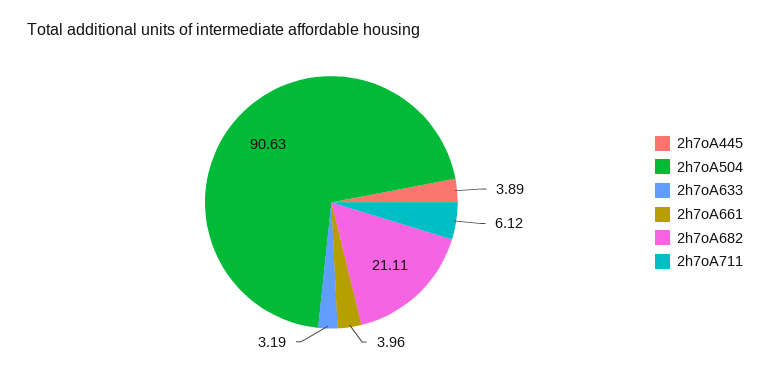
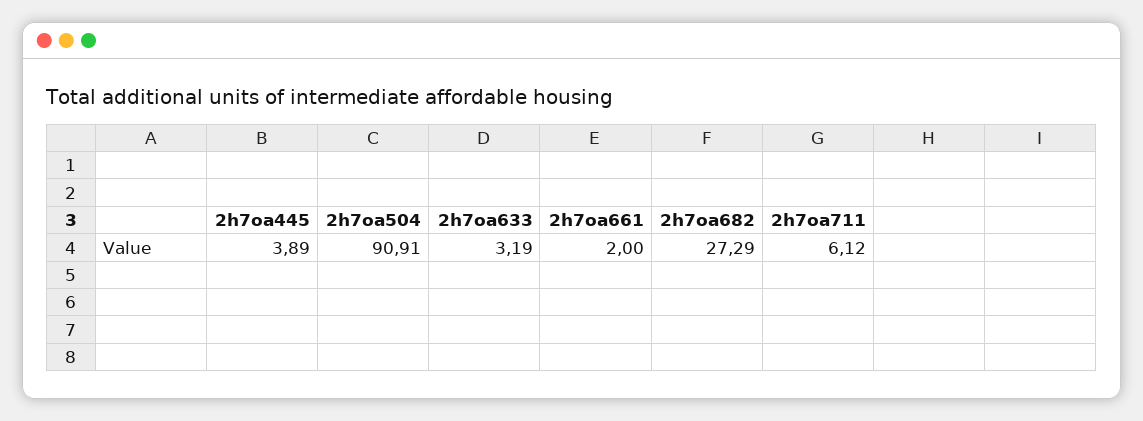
2h7oA504: 90.63 -> 90.91
2h7oA661: 3.96 -> 2
2h7oA682: 21.11 -> 27.29

